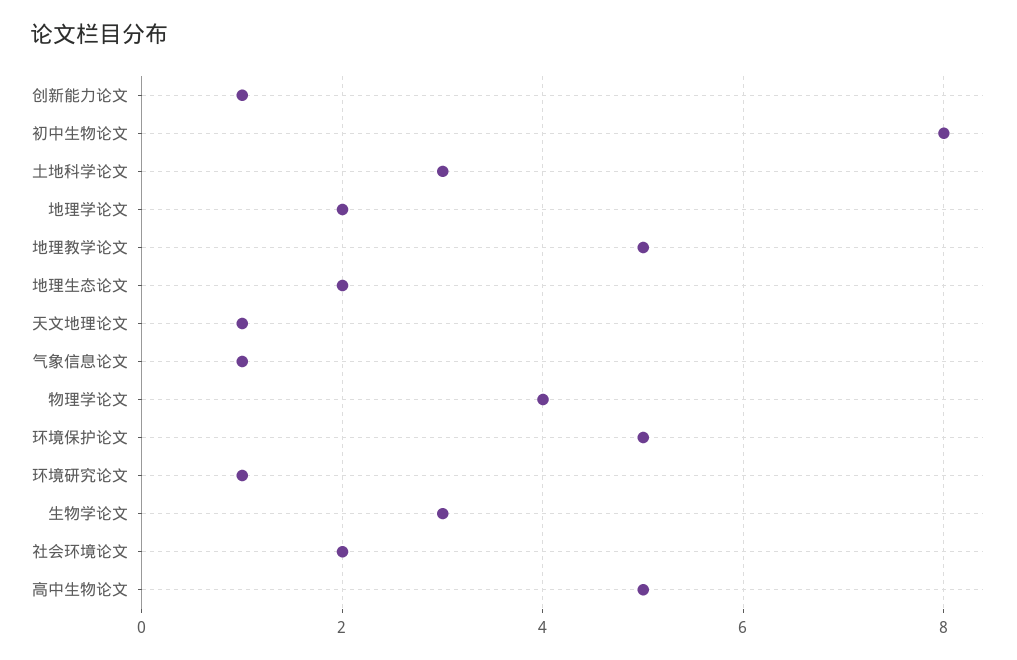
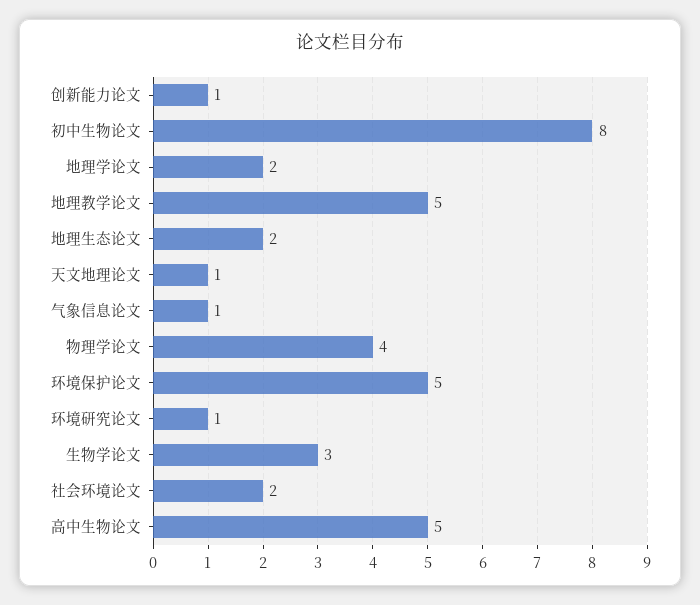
土地科学论文: 3 -> none

